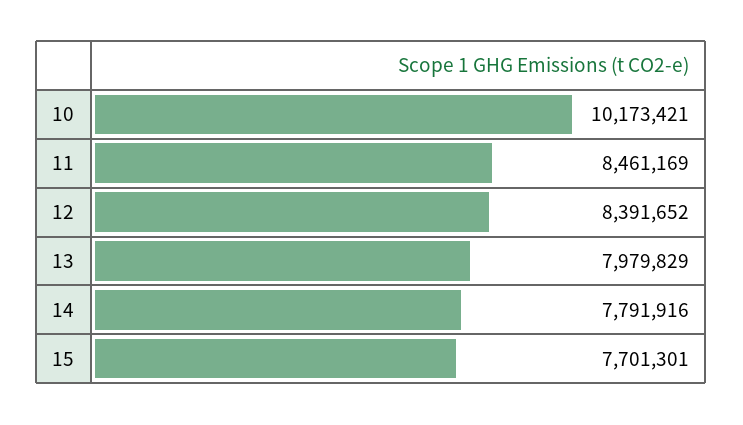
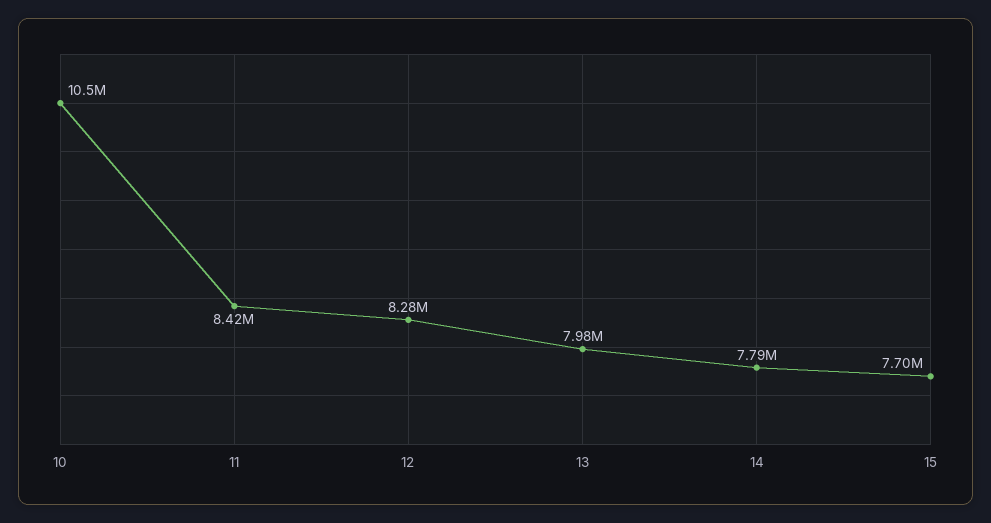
10: 10173421 -> 10500000
11: 8461169 -> 8420000
12: 8391652 -> 8280000

